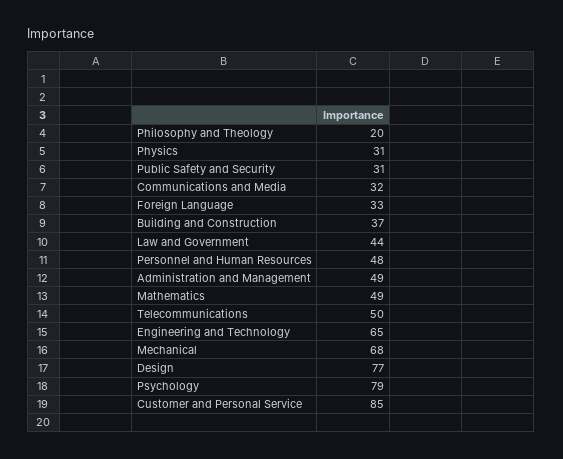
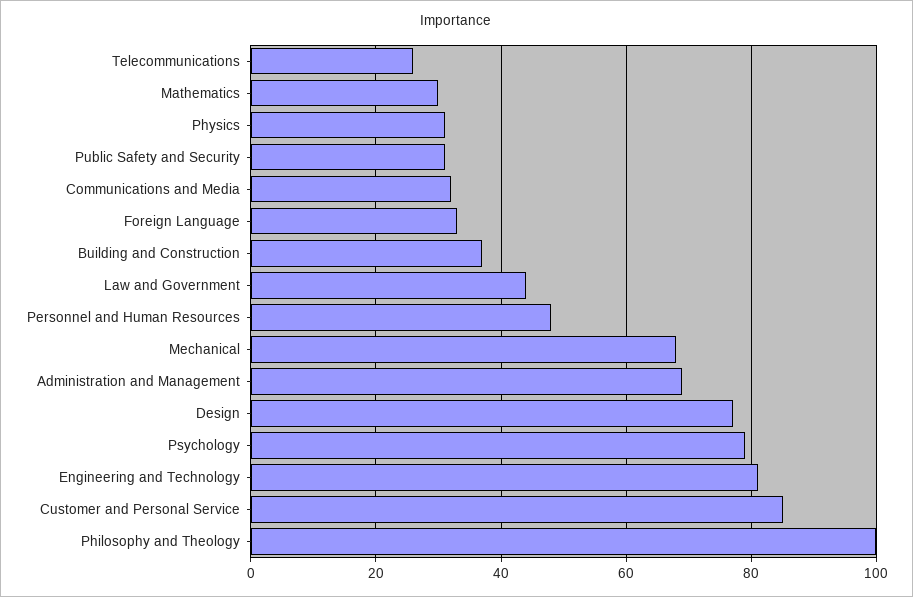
Philosophy and Theology: 20 -> 100
Administration and Management: 49 -> 70
Mathematics: 49 -> 30
Telecommunications: 50 -> 25
Engineering and Technology: 65 -> 80

